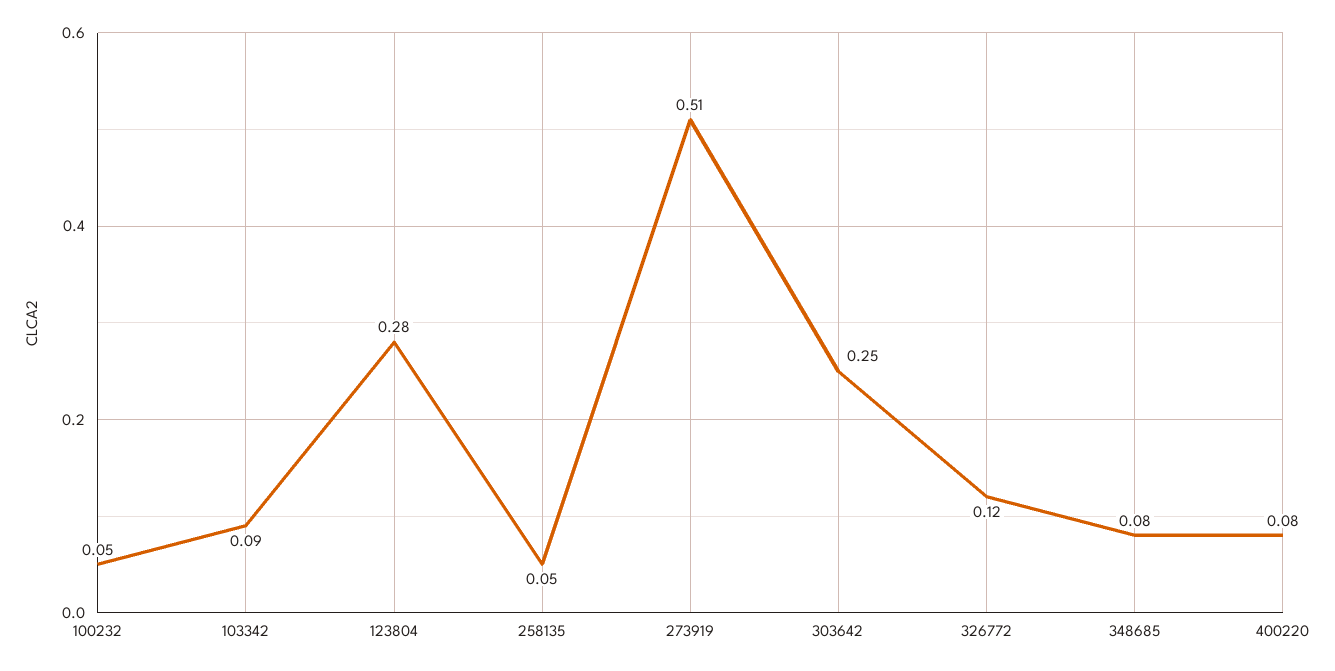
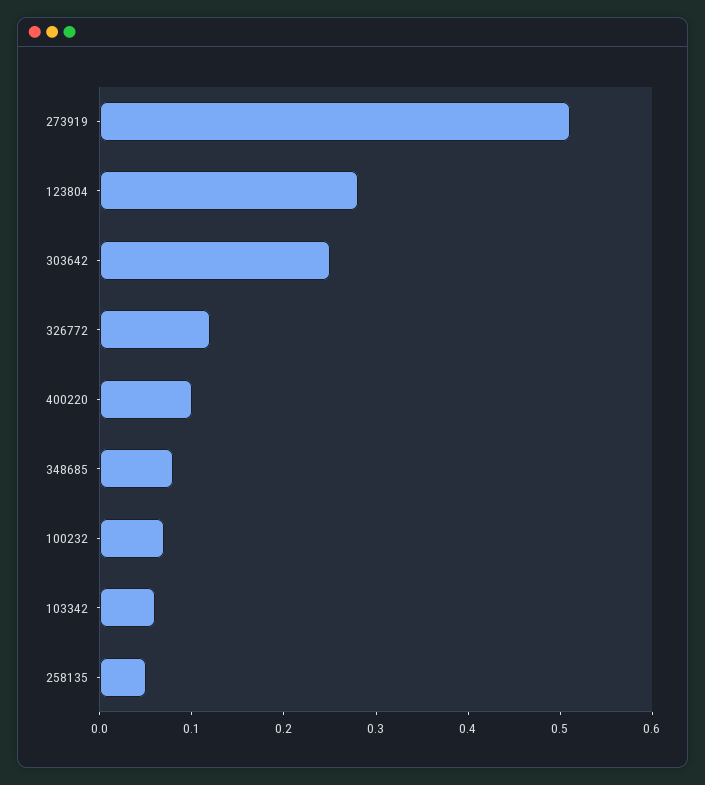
100232: 0.05 -> 0.07
103342: 0.09 -> 0.06
400220: 0.08 -> 0.1

